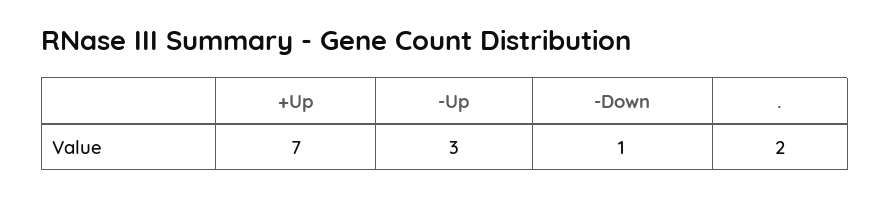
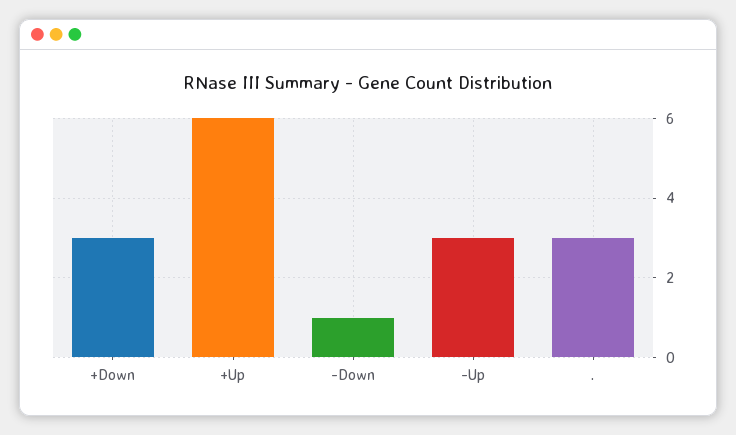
+Up: 7 -> 6
.: 2 -> 3
+Down: none -> 3

